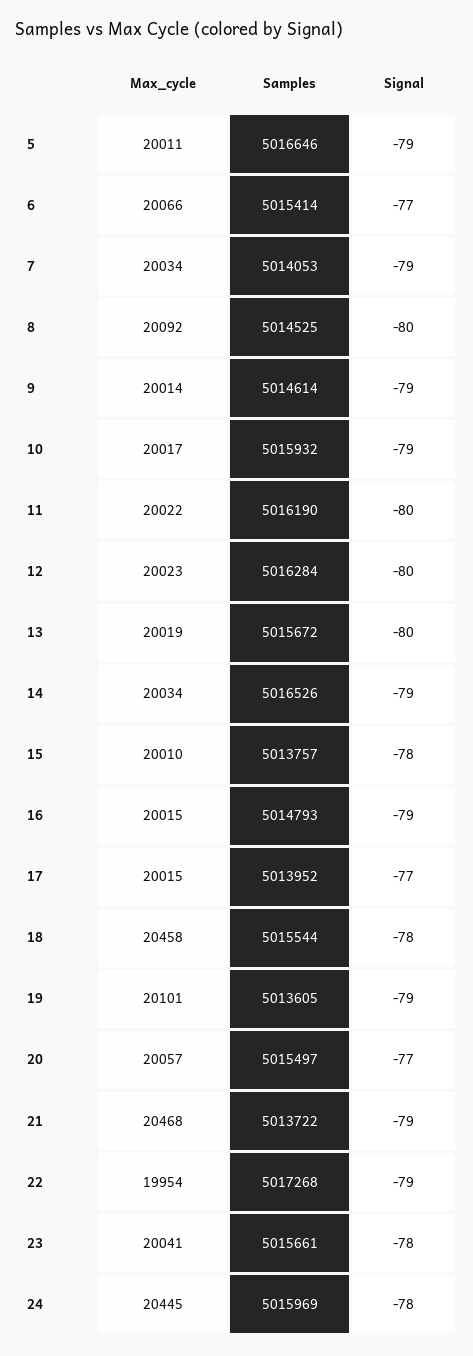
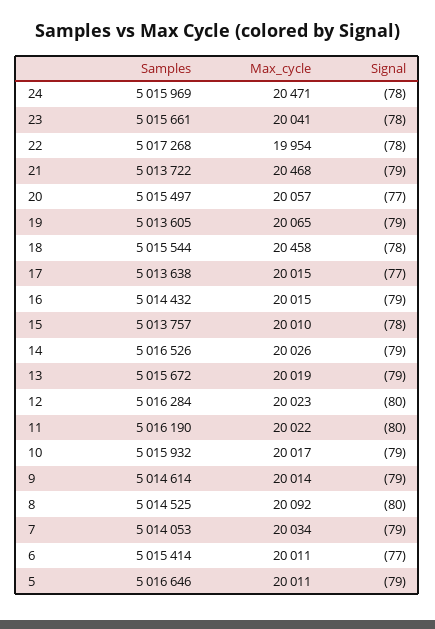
Max_cycle, 6: 20066 -> 20011
Signal, 13: -80 -> -79
Max_cycle, 14: 20034 -> 20026
Samples, 16: 5014793 -> 5014432
Samples, 17: 5013952 -> 5013638
Max_cycle, 19: 20101 -> 20065
Signal, 22: -79 -> -78
Max_cycle, 24: 20445 -> 20471

